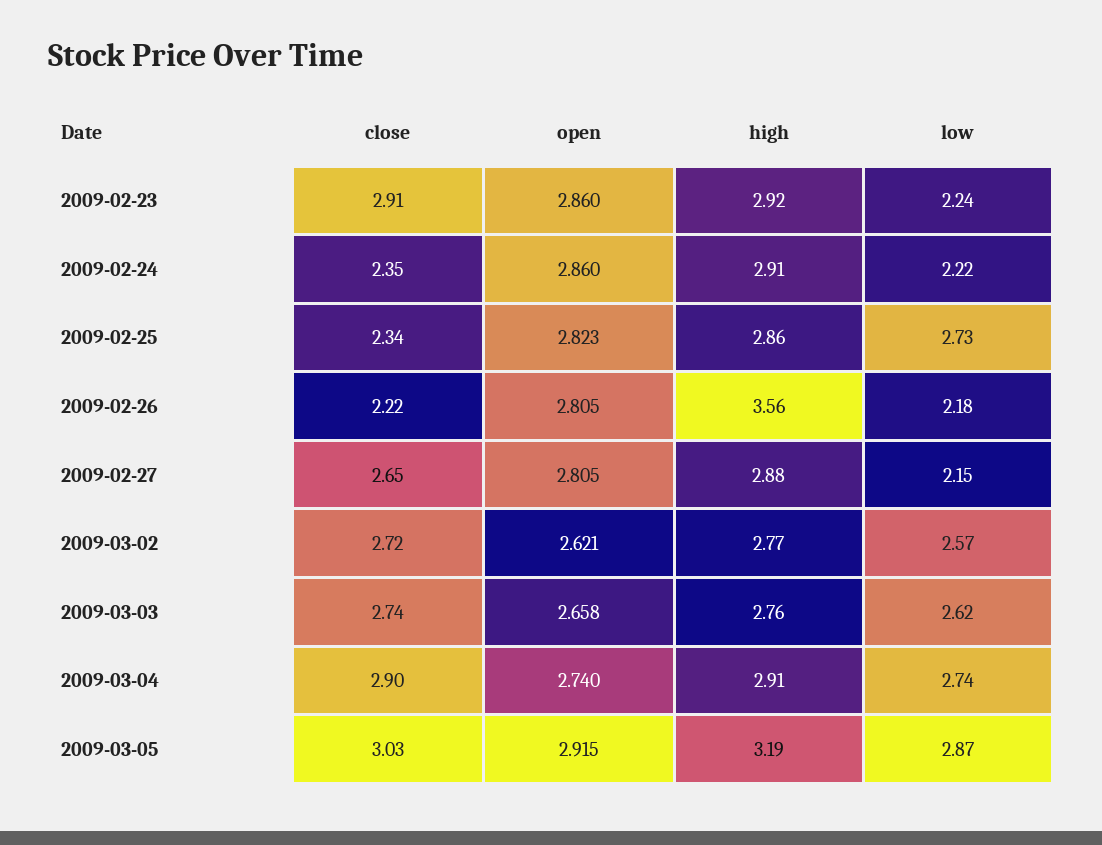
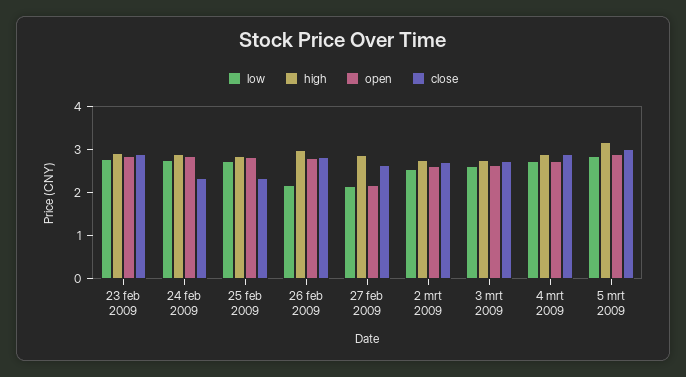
low, 2009-02-23: 2.24 -> 2.8
low, 2009-02-24: 2.22 -> 2.8
close, 2009-02-26: 2.22 -> 2.8
high, 2009-02-26: 3.56 -> 3
open, 2009-02-27: 2.805 -> 2.2

